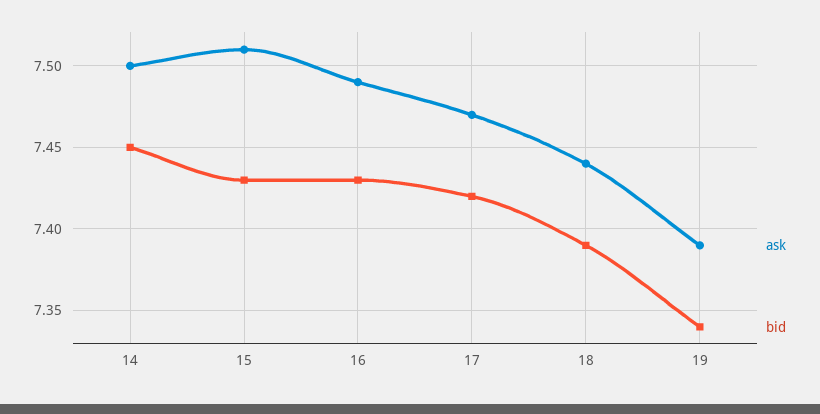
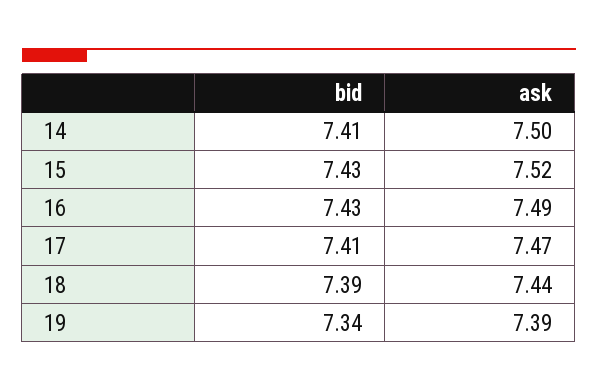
bid, 14: 7.45 -> 7.41
ask, 15: 7.51 -> 7.52
bid, 17: 7.42 -> 7.41

